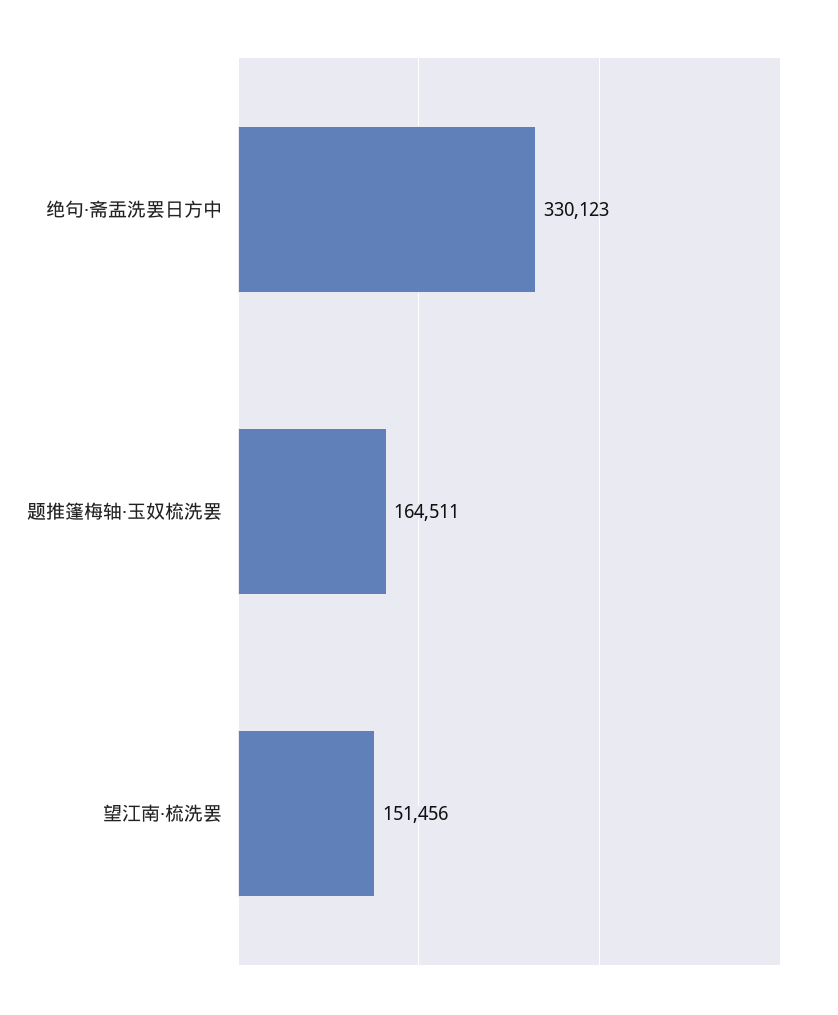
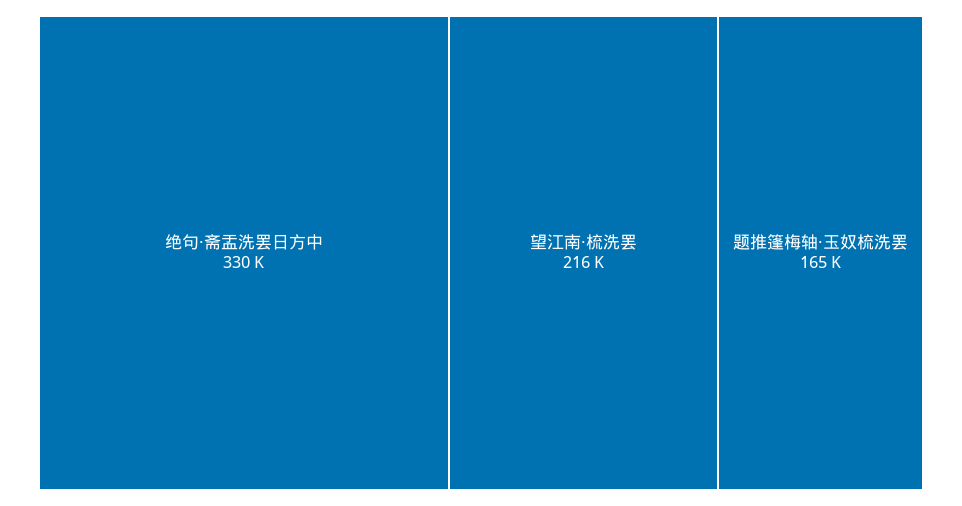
望江南·梳洗罢: 151456 -> 216000

